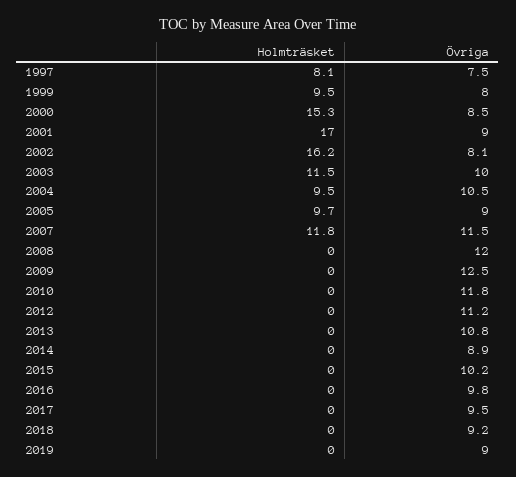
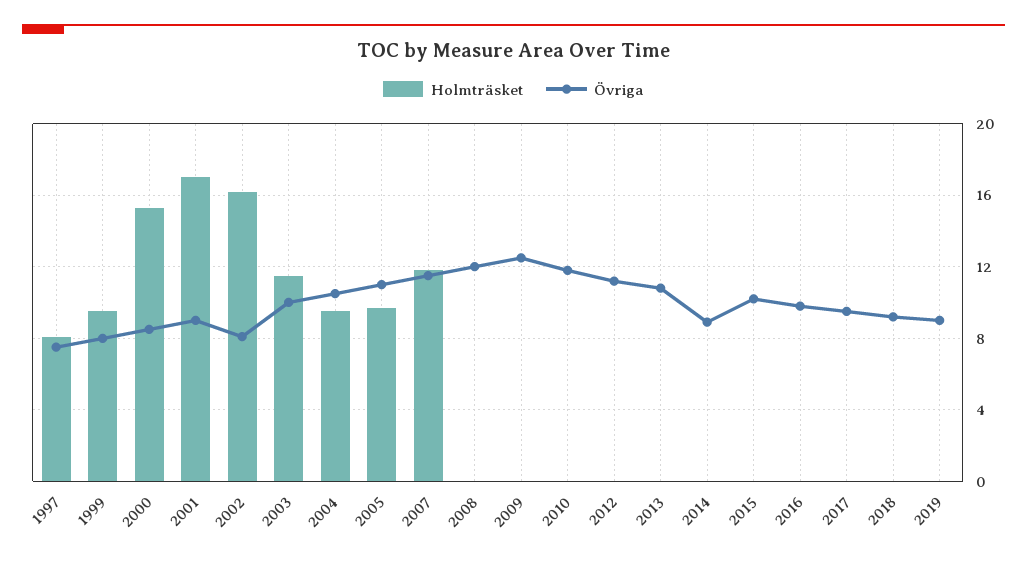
Övriga, 2005: 9 -> 11

